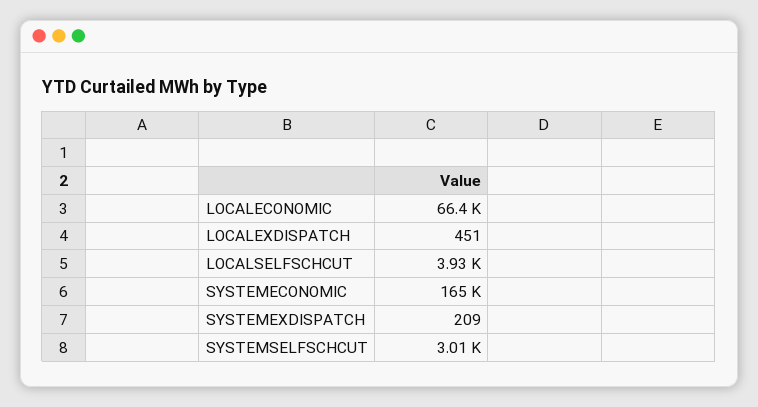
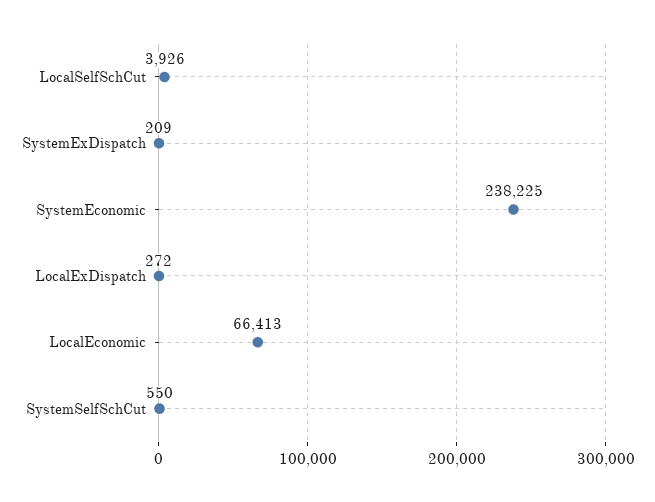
LOCALEXDISPATCH: 451 -> 272
SYSTEMECONOMIC: 165000 -> 238225
SYSTEMSELFSCHCUT: 3010 -> 550

